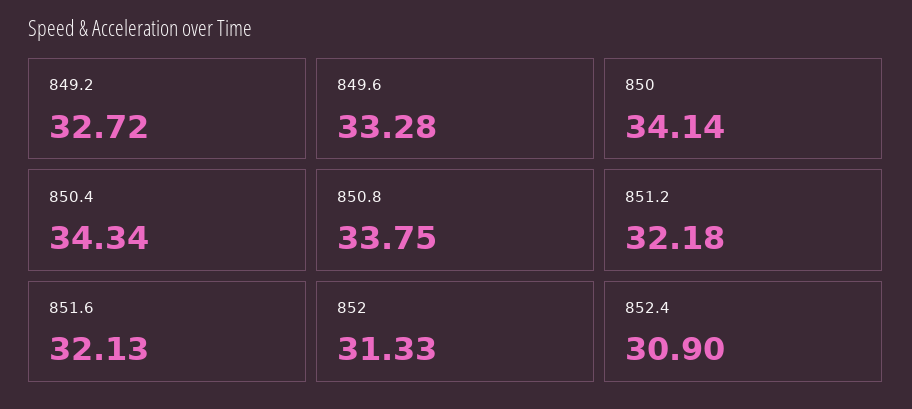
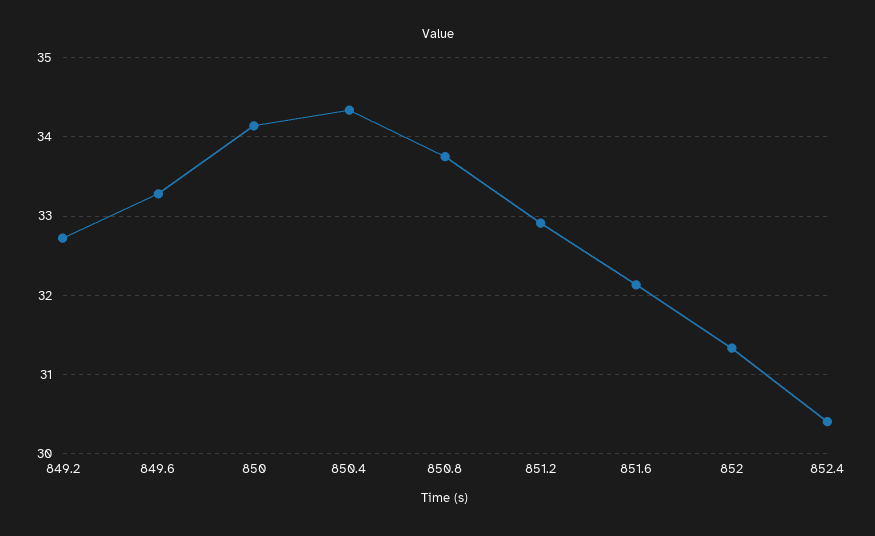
851.2: 32.18 -> 32.9
852.4: 30.9 -> 30.4

